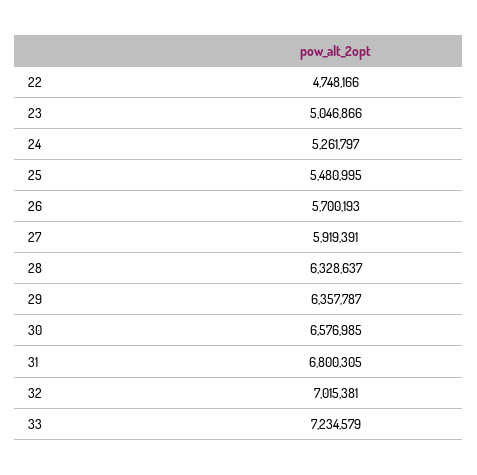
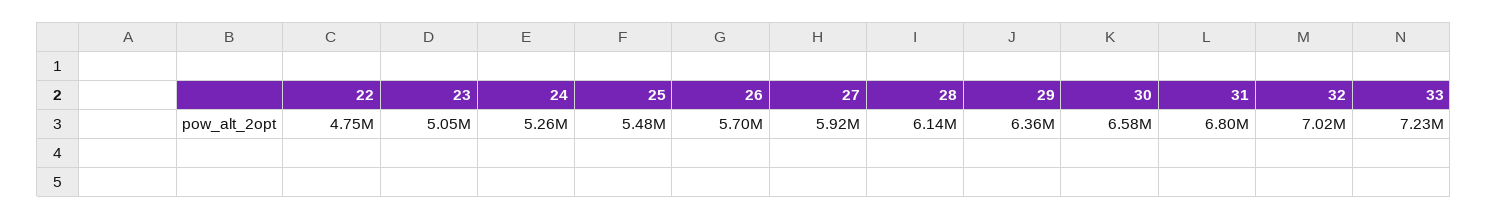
28: 6328637 -> 6140000

